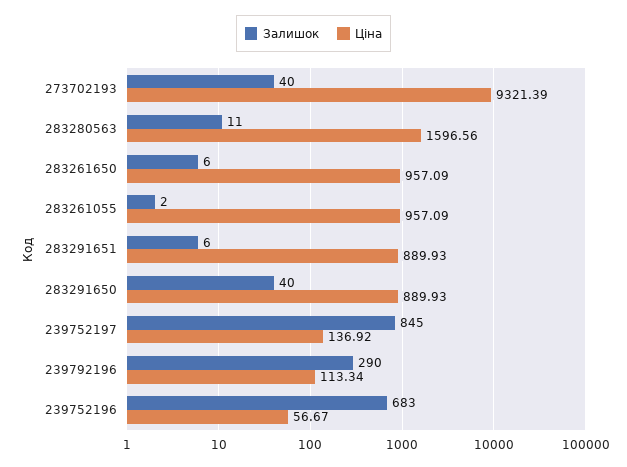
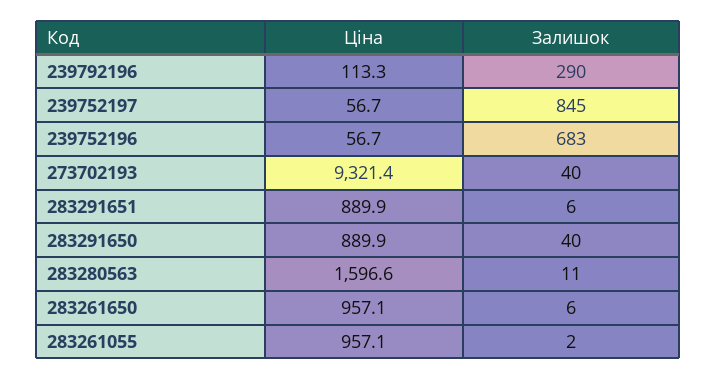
Ціна, 239752197: 136.92 -> 56.7

